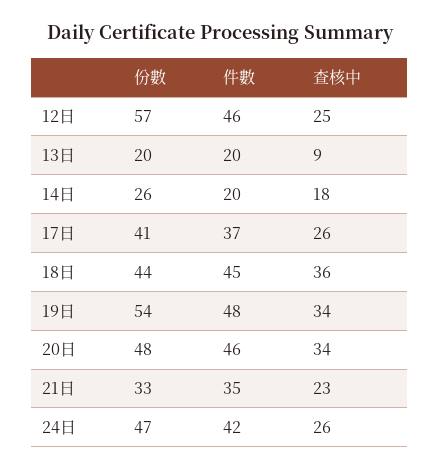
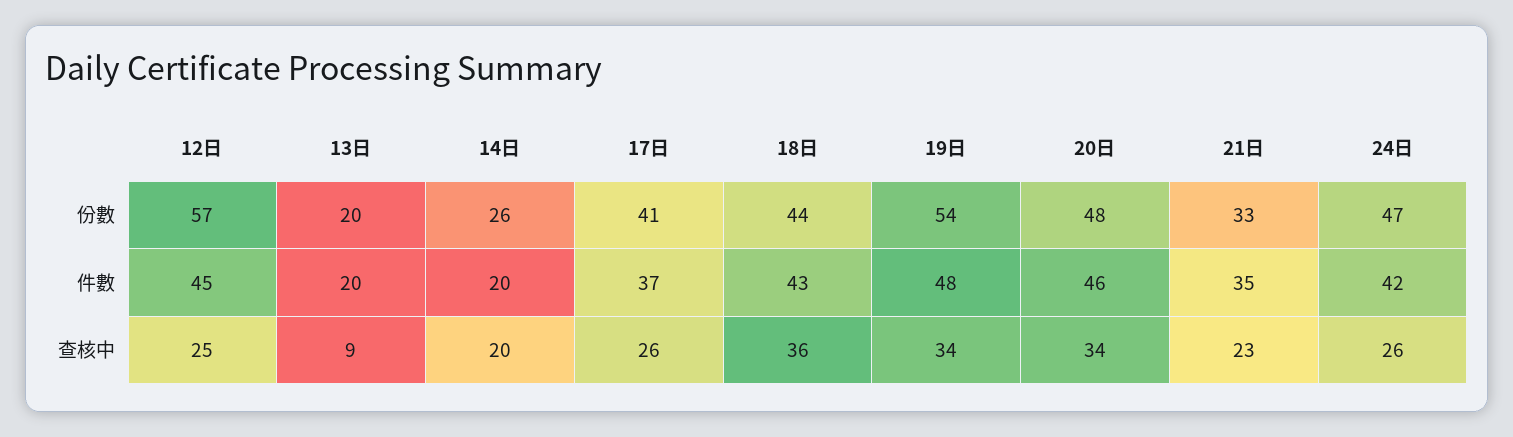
件數, 12日: 46 -> 45
查核中, 14日: 18 -> 20
件數, 18日: 45 -> 43

